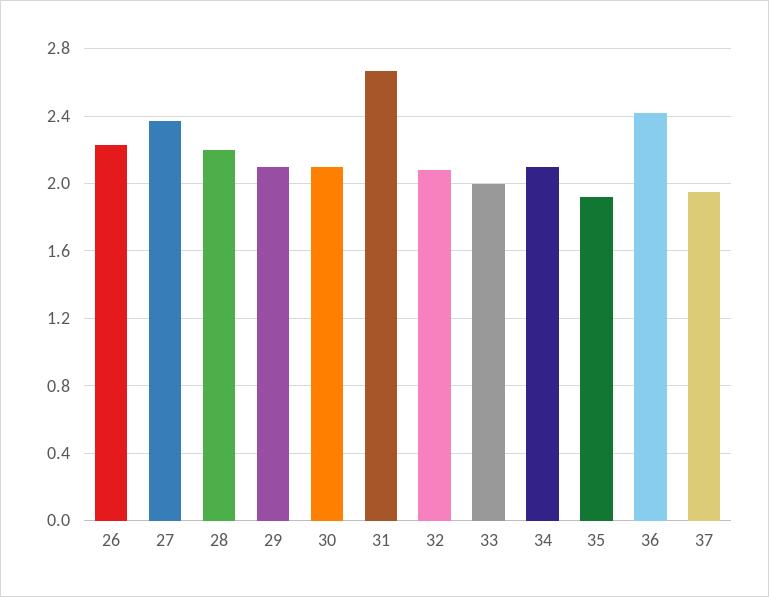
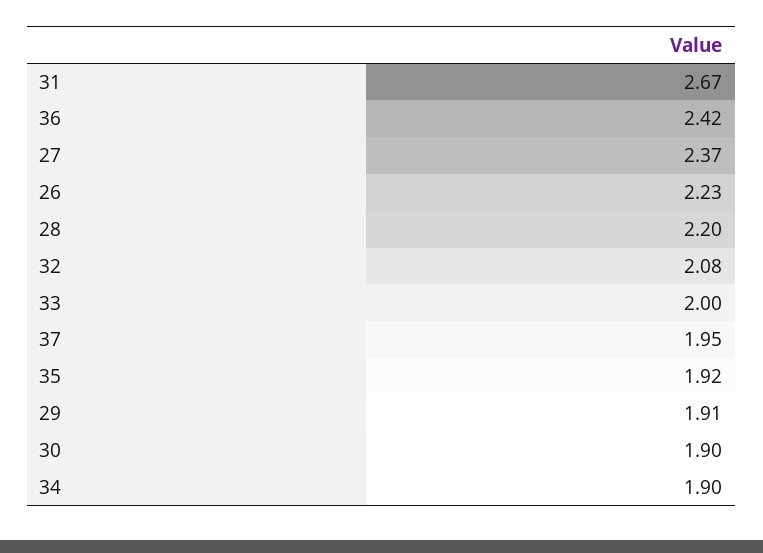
29: 2.1 -> 1.91
30: 2.1 -> 1.9
34: 2.1 -> 1.9

